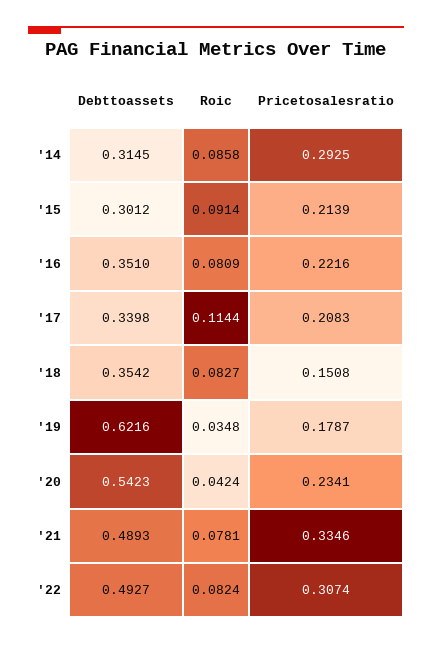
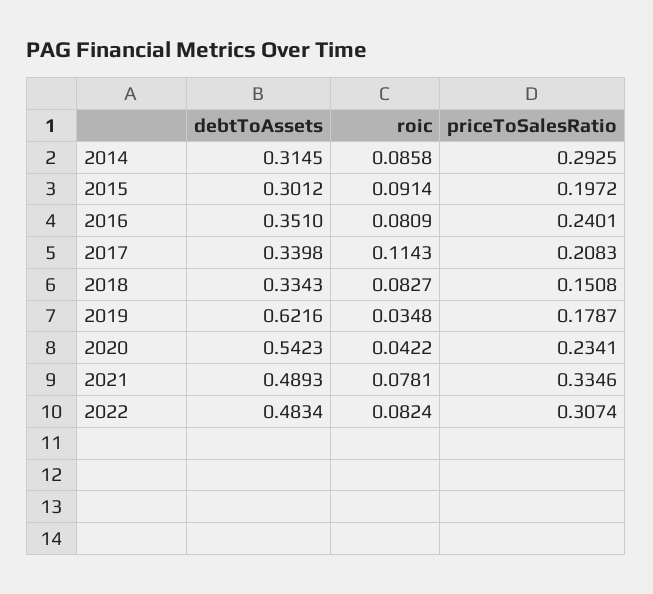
Pricetosalesratio, '15: 0.2139 -> 0.1972
Pricetosalesratio, '16: 0.2216 -> 0.2401
Roic, '17: 0.1144 -> 0.1143
Debttoassets, '18: 0.3542 -> 0.3343
Roic, '20: 0.0424 -> 0.0422
Debttoassets, '22: 0.4927 -> 0.4834

